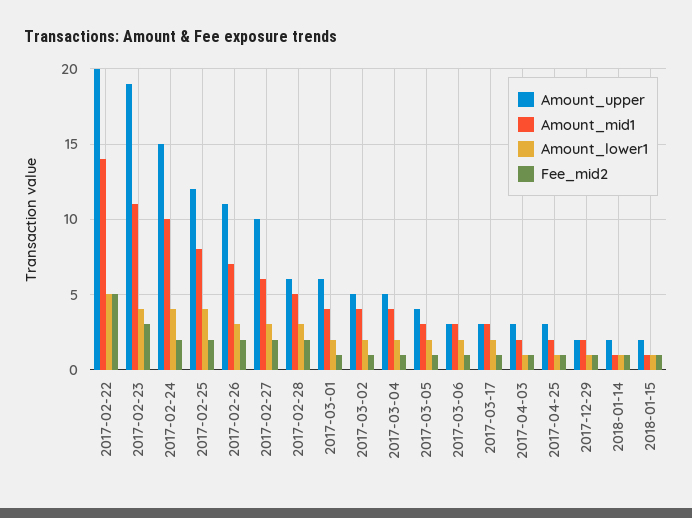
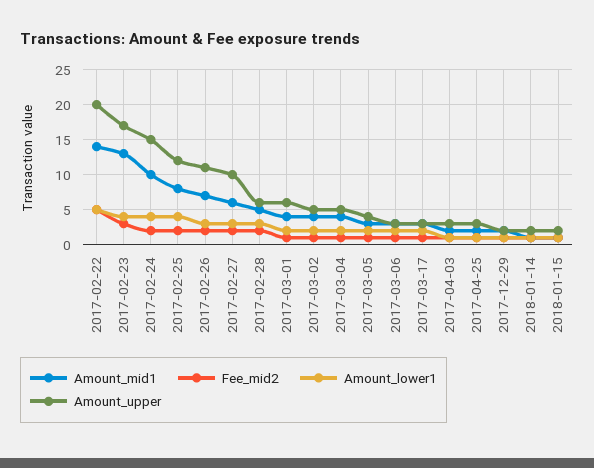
Amount_upper, 2017-02-23: 19 -> 17
Amount_mid1, 2017-02-23: 11 -> 13

